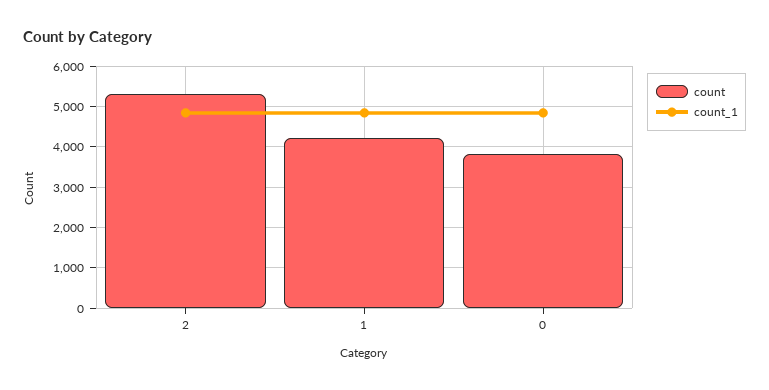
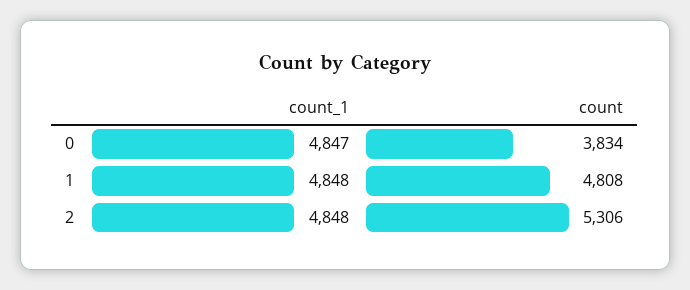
count, 1: 4200 -> 4808

